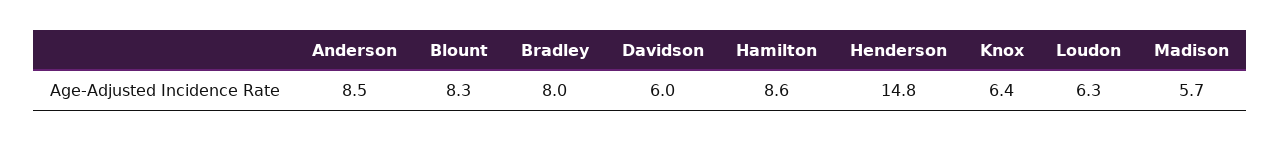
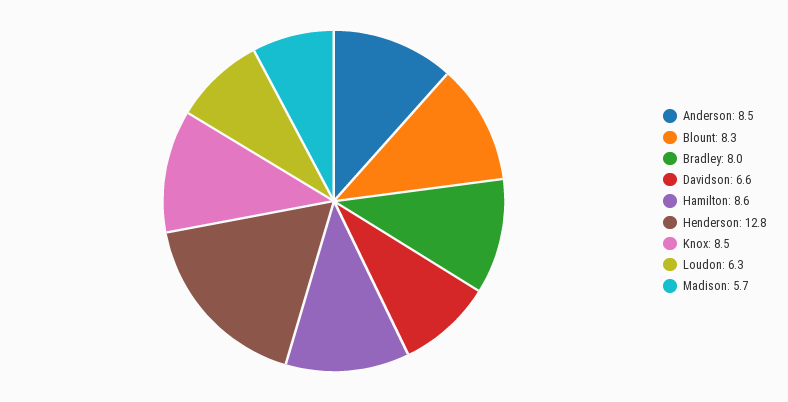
Davidson: 6 -> 6.6
Henderson: 14.8 -> 12.8
Knox: 6.4 -> 8.5

